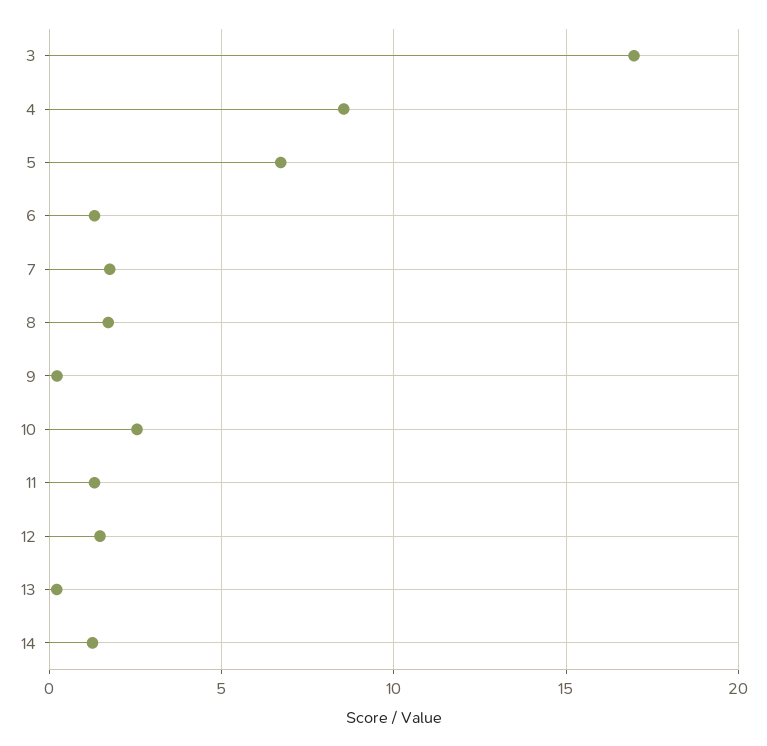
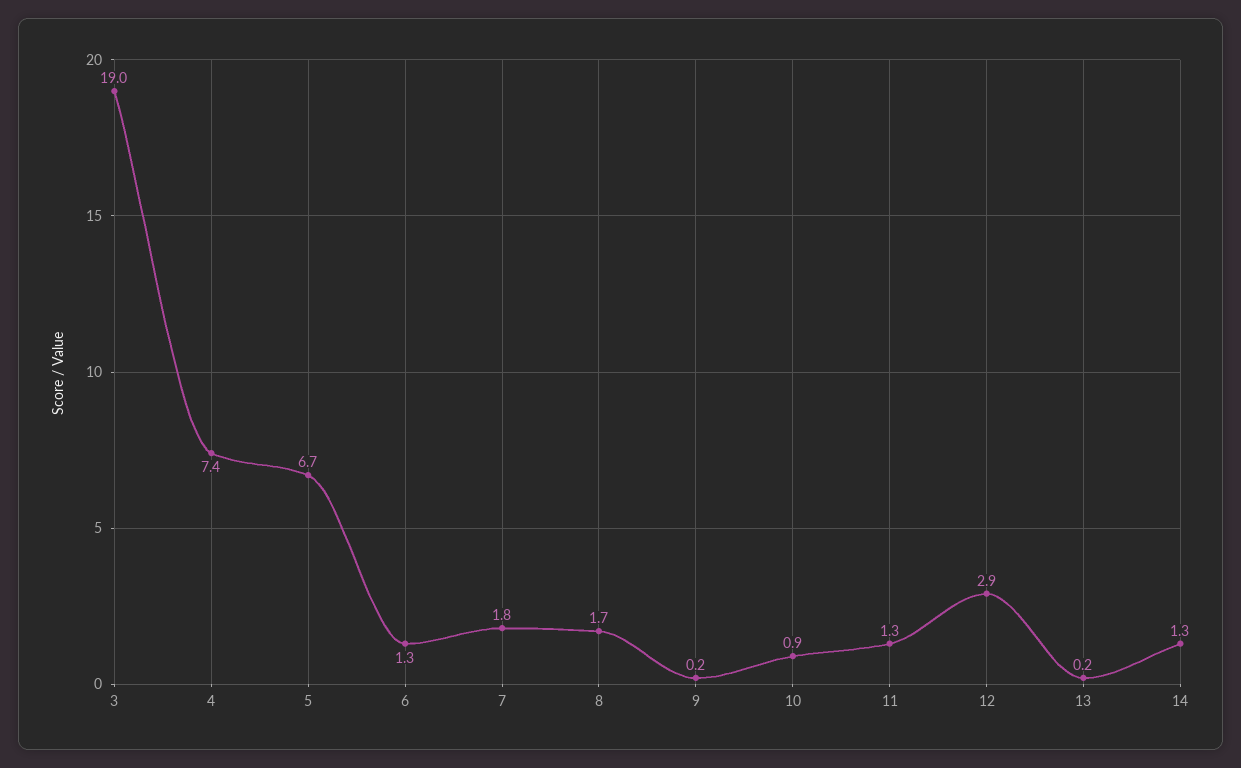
3: 17 -> 19
4: 8.5 -> 7.4
10: 2.5 -> 0.9
12: 1.5 -> 2.9

